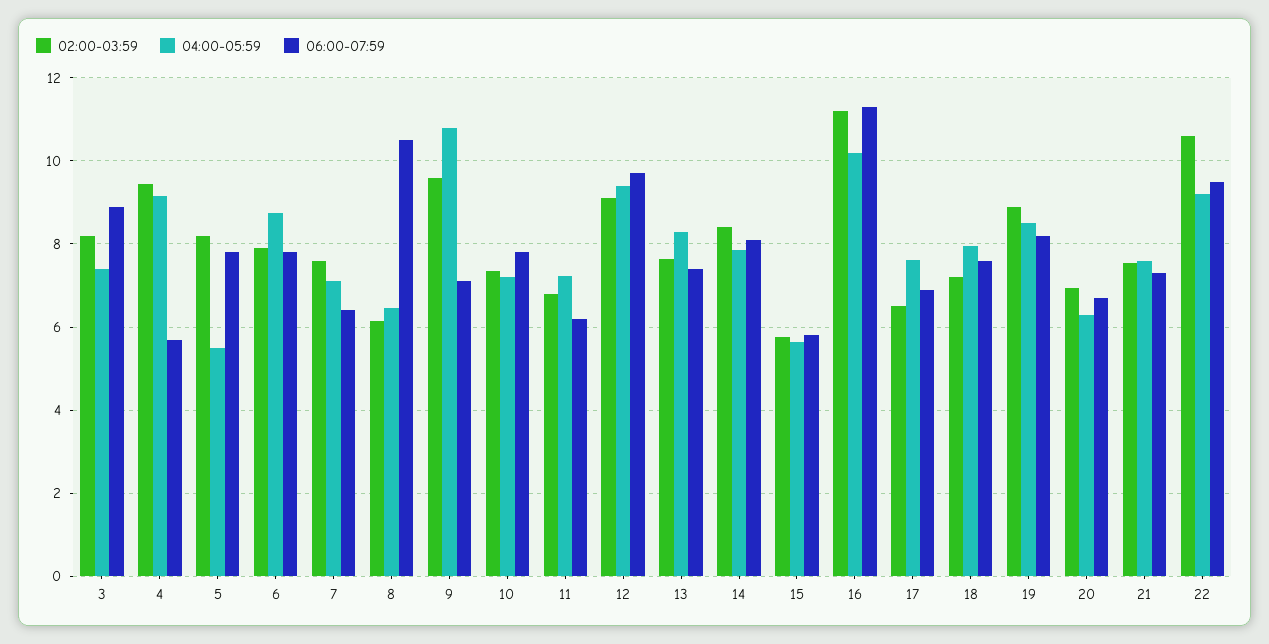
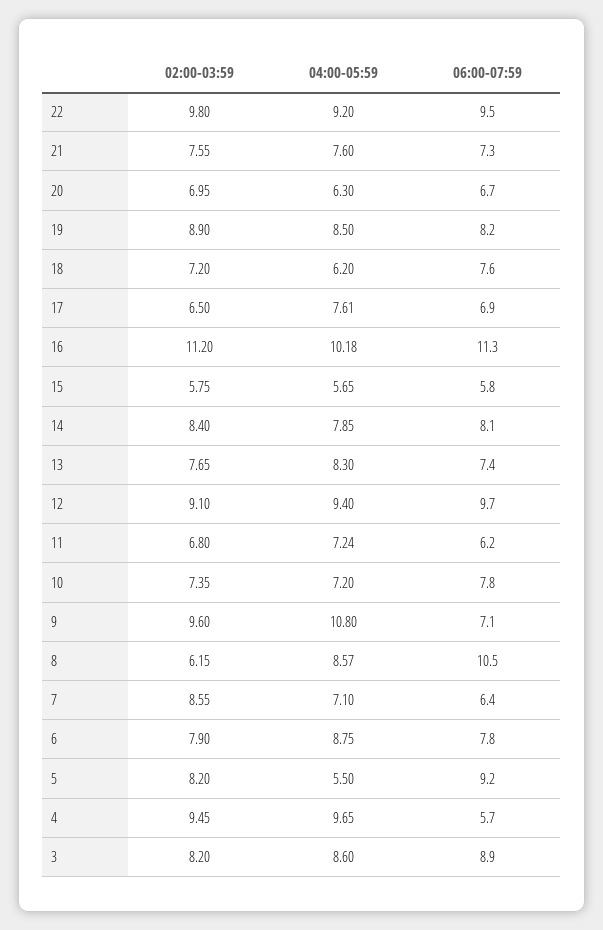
04:00-05:59, 3: 7.4 -> 8.6
04:00-05:59, 4: 9.2 -> 9.65
06:00-07:59, 5: 7.8 -> 9.2
02:00-03:59, 7: 7.6 -> 8.55
04:00-05:59, 8: 6.4 -> 8.57
04:00-05:59, 18: 8 -> 6.2
02:00-03:59, 22: 10.6 -> 9.8

